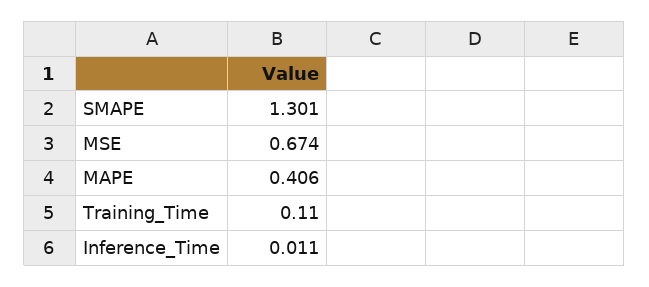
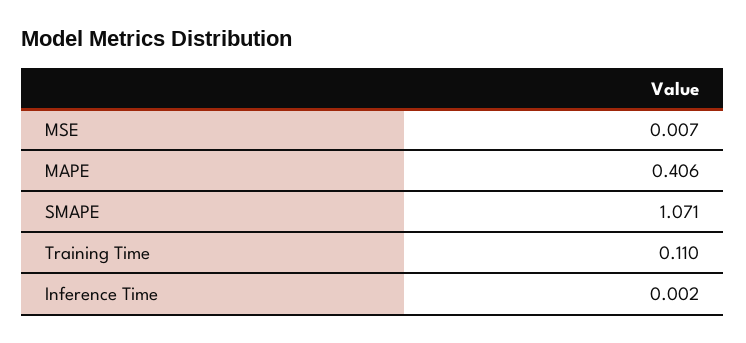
SMAPE: 1.301 -> 1.071
MSE: 0.674 -> 0.007
Inference_Time: 0.011 -> 0.002

